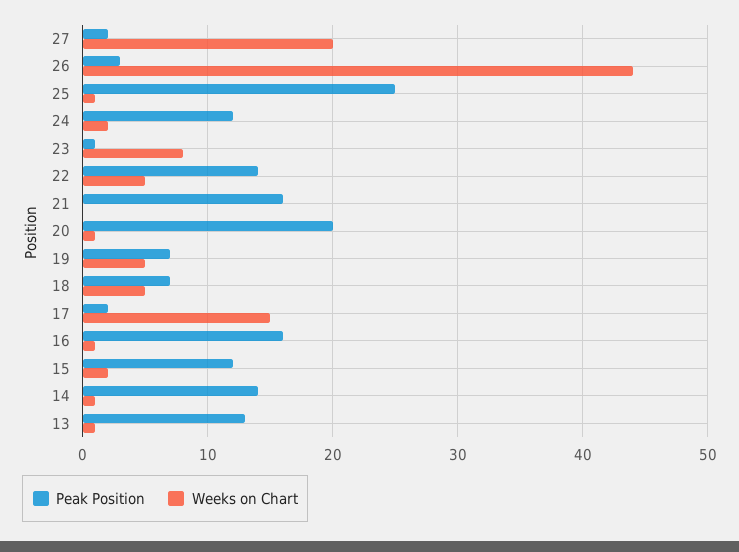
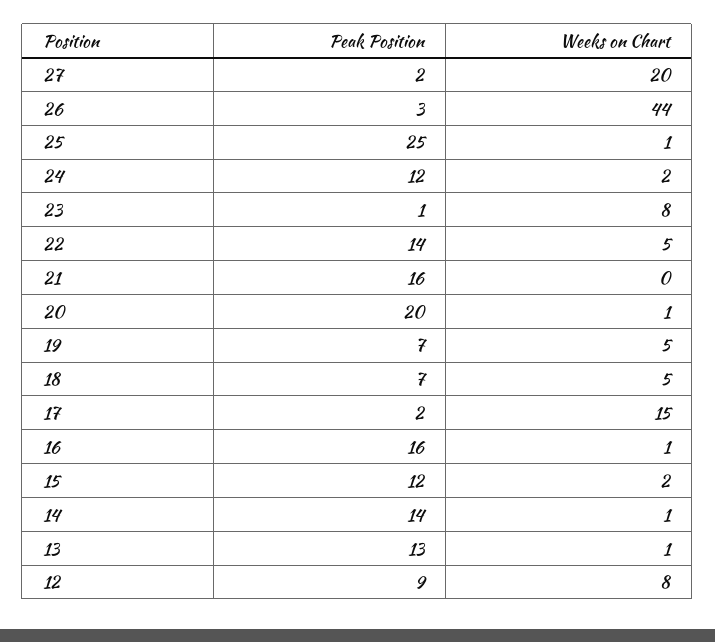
Peak Position, 12: none -> 9
Weeks on Chart, 12: none -> 8

